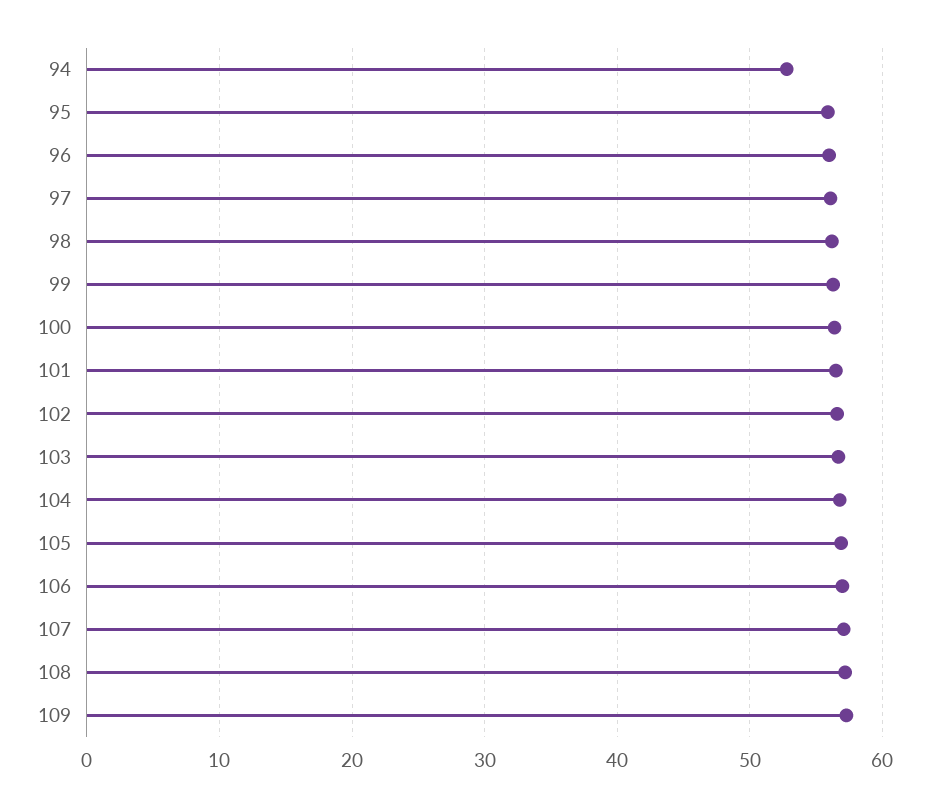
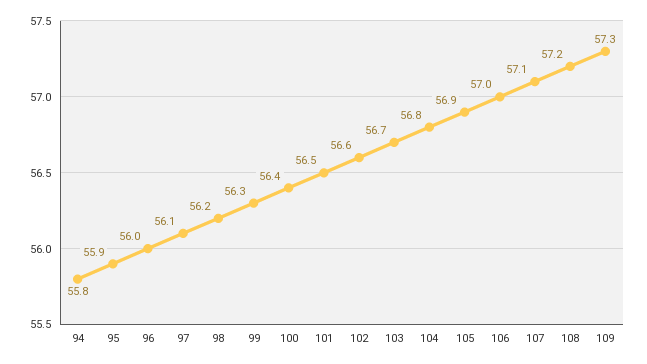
94: 53 -> 55.8

